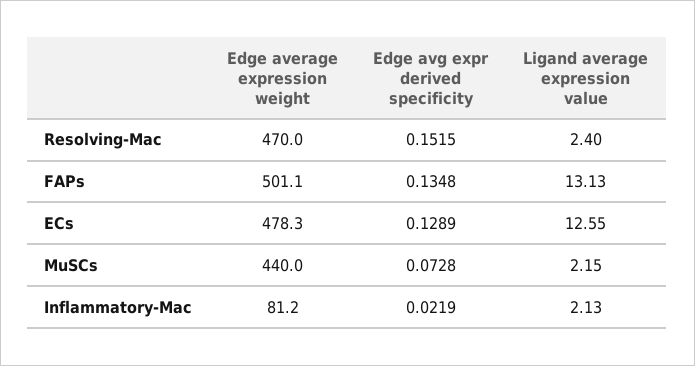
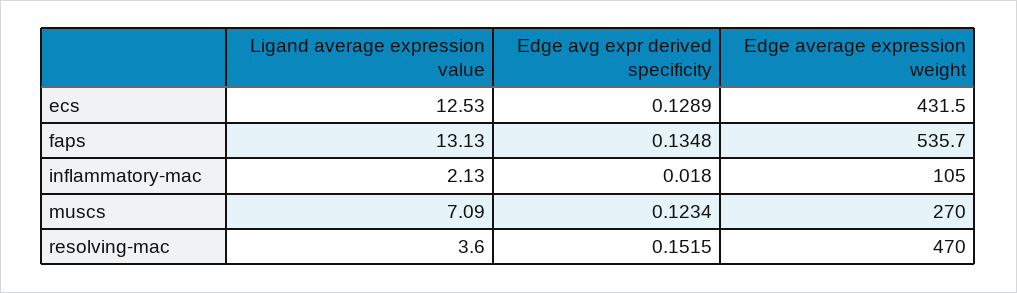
Ligand average expression value, Resolving-Mac: 2.4 -> 3.6
Edge average expression weight, FAPs: 501.1 -> 535.7
Edge average expression weight, ECs: 478.3 -> 431.5
Ligand average expression value, ECs: 12.55 -> 12.53
Edge average expression weight, MuSCs: 440 -> 270
Edge avg expr derived specificity, MuSCs: 0.0728 -> 0.1234
Ligand average expression value, MuSCs: 2.15 -> 7.09
Edge average expression weight, Inflammatory-Mac: 81.2 -> 105
Edge avg expr derived specificity, Inflammatory-Mac: 0.0219 -> 0.018

